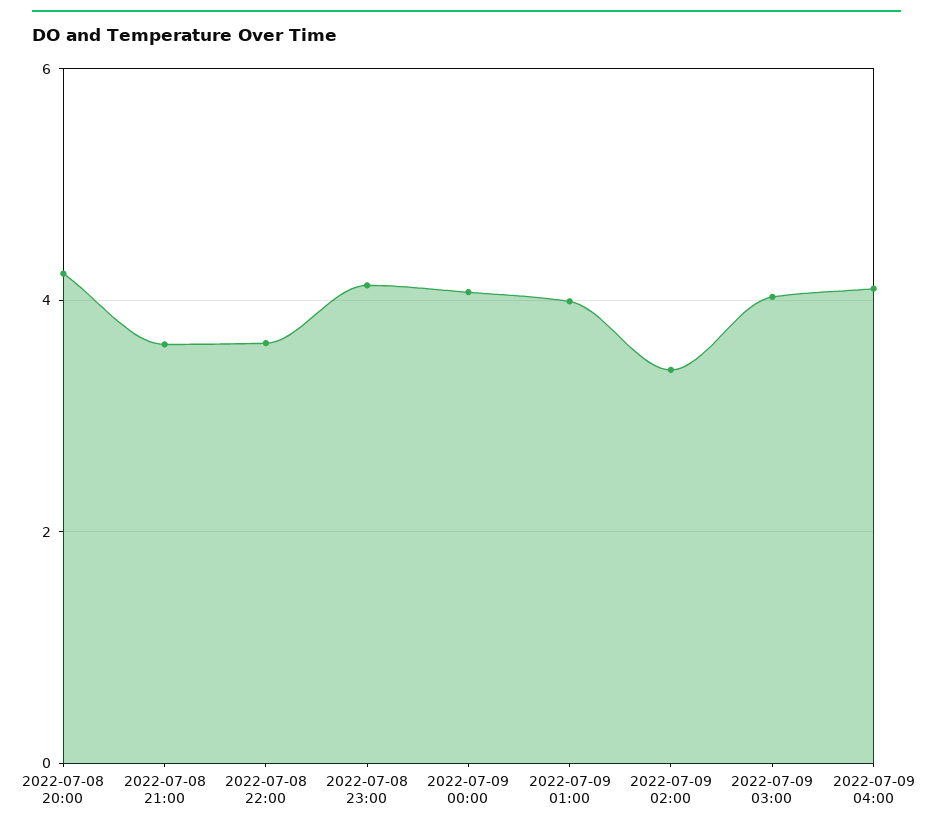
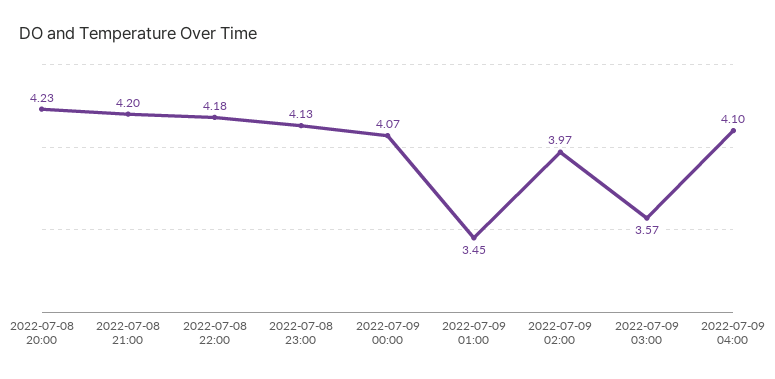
2022-07-08 21:00: 3.6 -> 4.2
2022-07-08 22:00: 3.6 -> 4.18
2022-07-09 01:00: 4 -> 3.45
2022-07-09 02:00: 3.4 -> 3.97
2022-07-09 03:00: 4 -> 3.57

